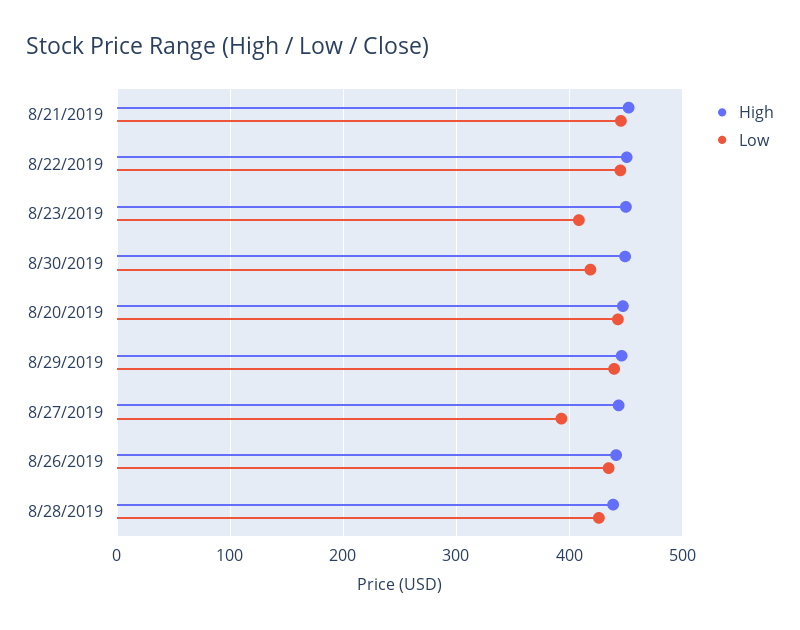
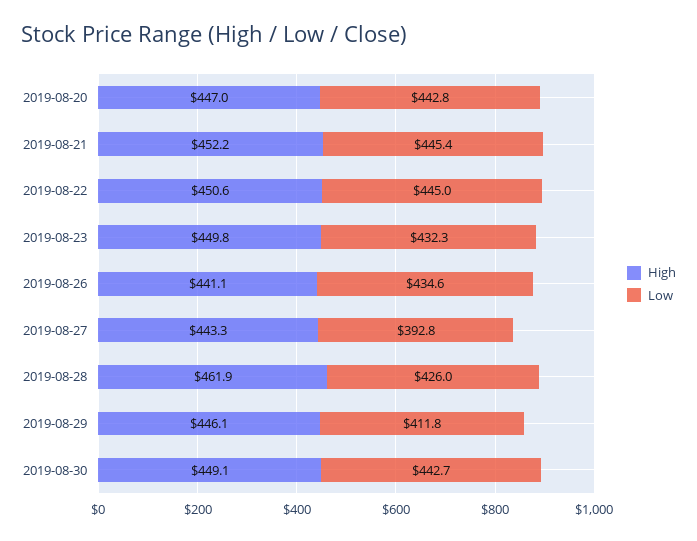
Low, 8/23/2019: 410 -> 432.3
Low, 8/30/2019: 420 -> 442.7
Low, 8/29/2019: 440 -> 411.8
High, 8/28/2019: 440 -> 461.9

